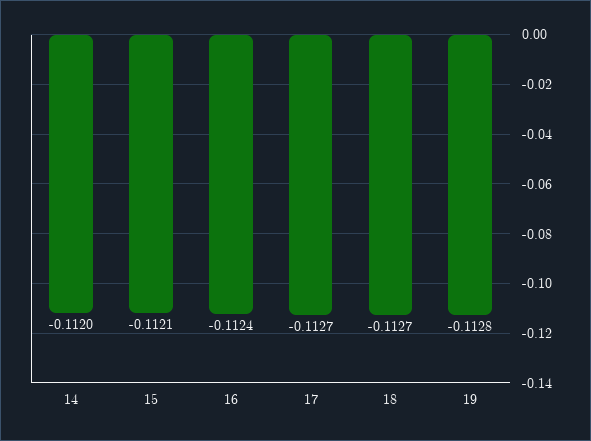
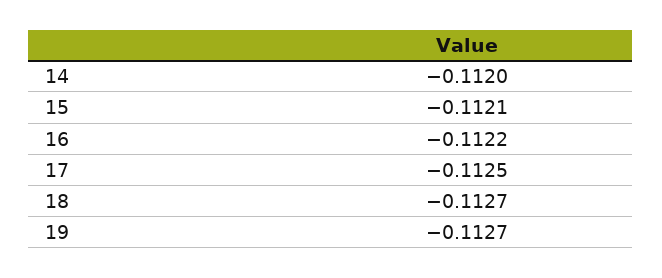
16: -0.1124 -> -0.1122
17: -0.1127 -> -0.1125
19: -0.1128 -> -0.1127

